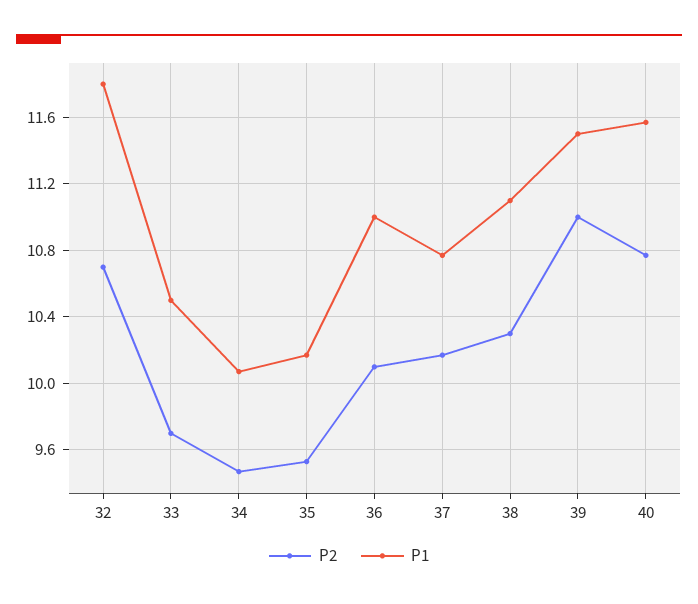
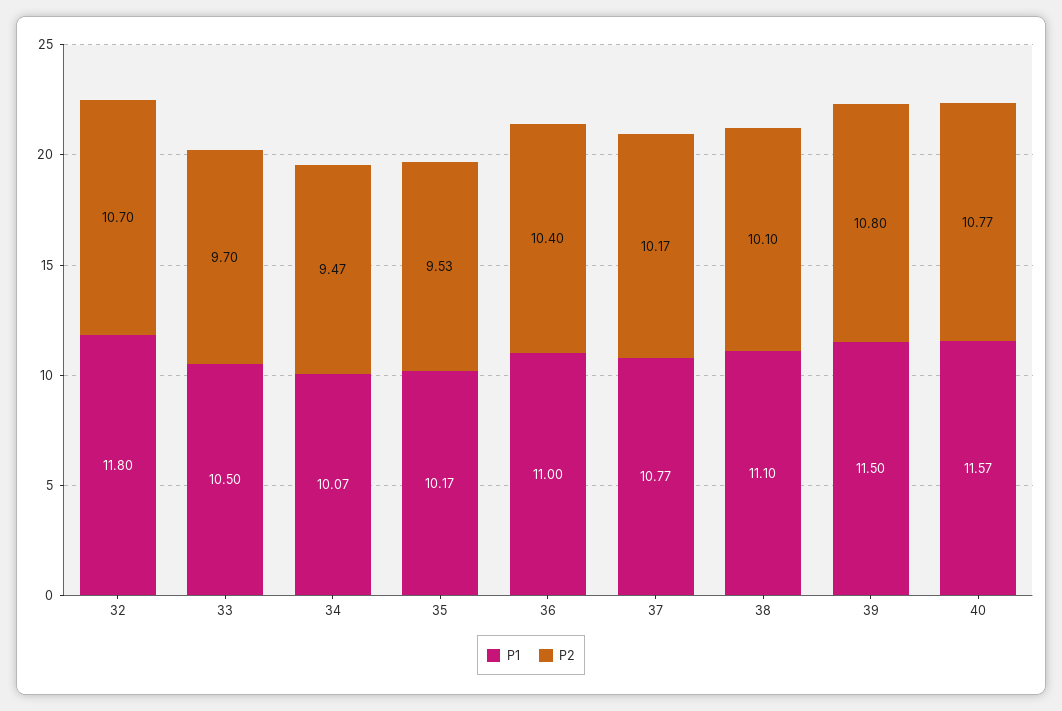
P2, 36: 10.1 -> 10.4
P2, 38: 10.3 -> 10.1
P2, 39: 11 -> 10.8

